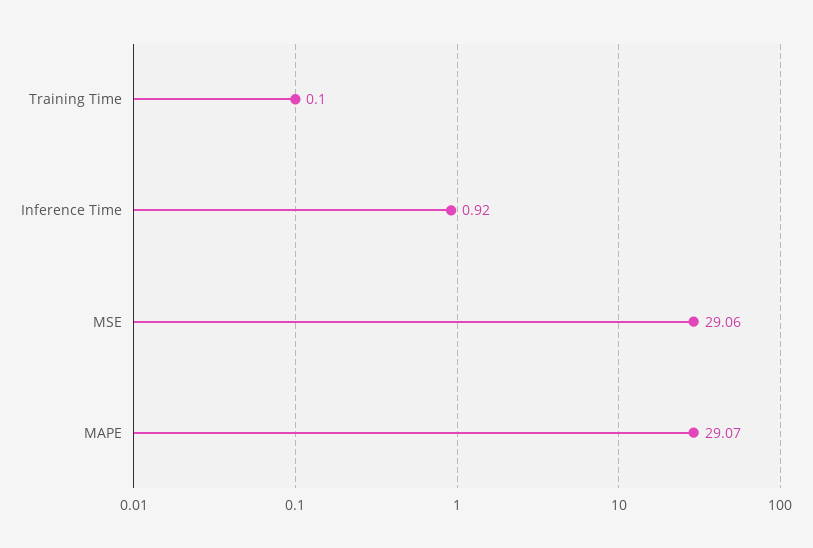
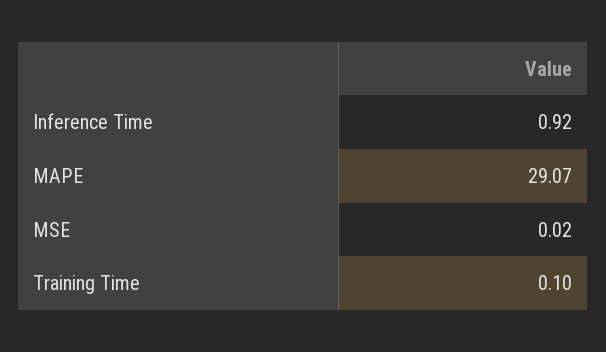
MSE: 29.06 -> 0.02

